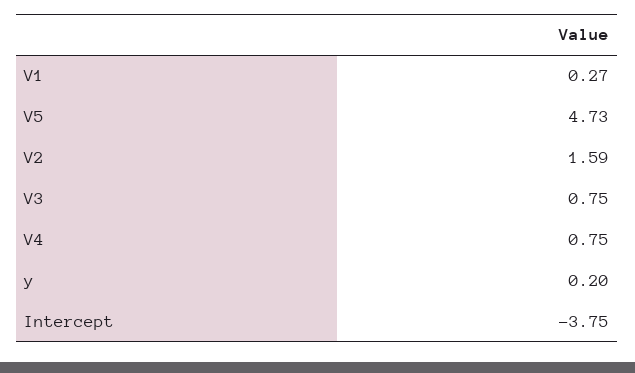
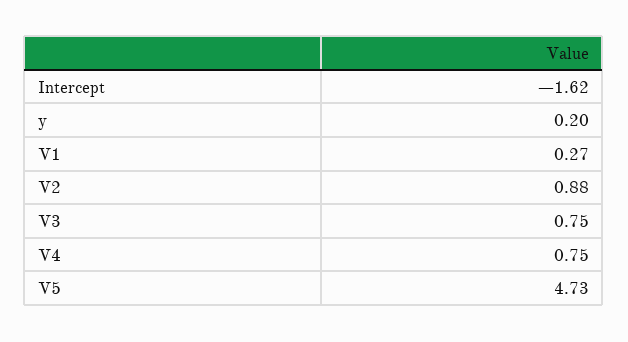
V2: 1.59 -> 0.88
Intercept: -3.75 -> -1.62

